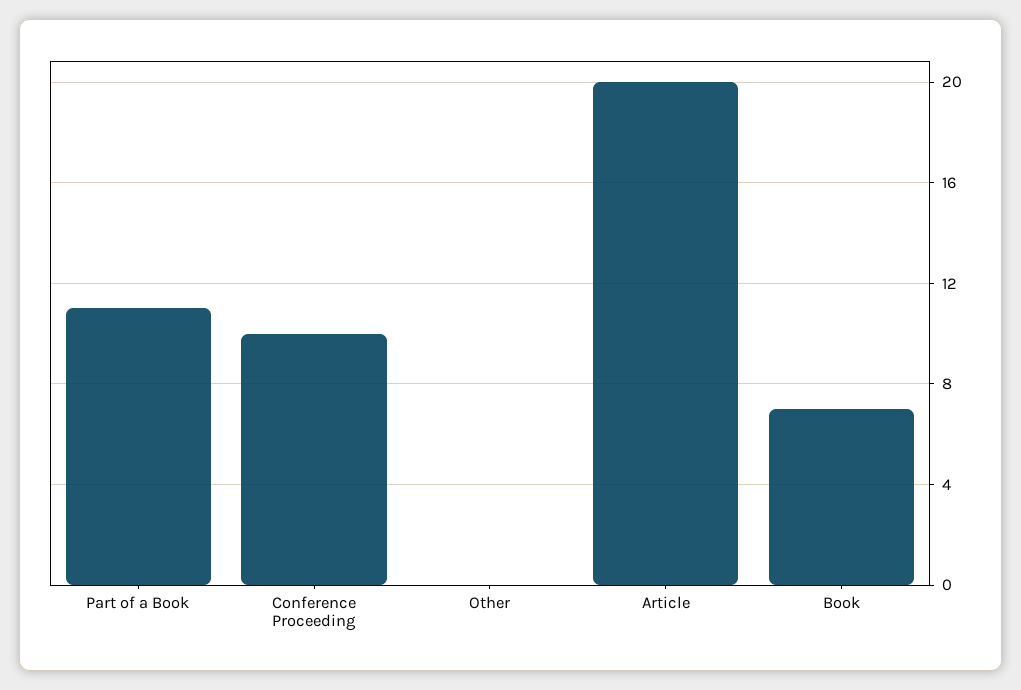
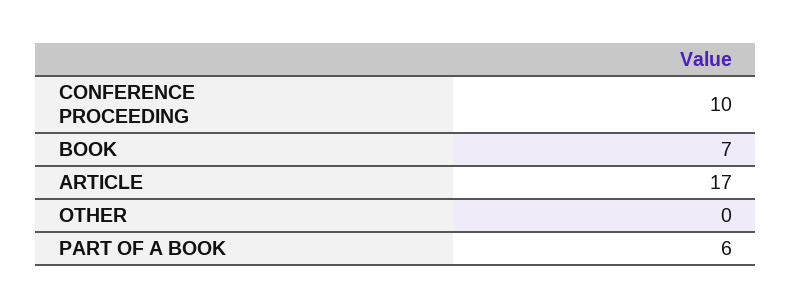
Part of a Book: 11 -> 6
Article: 20 -> 17

